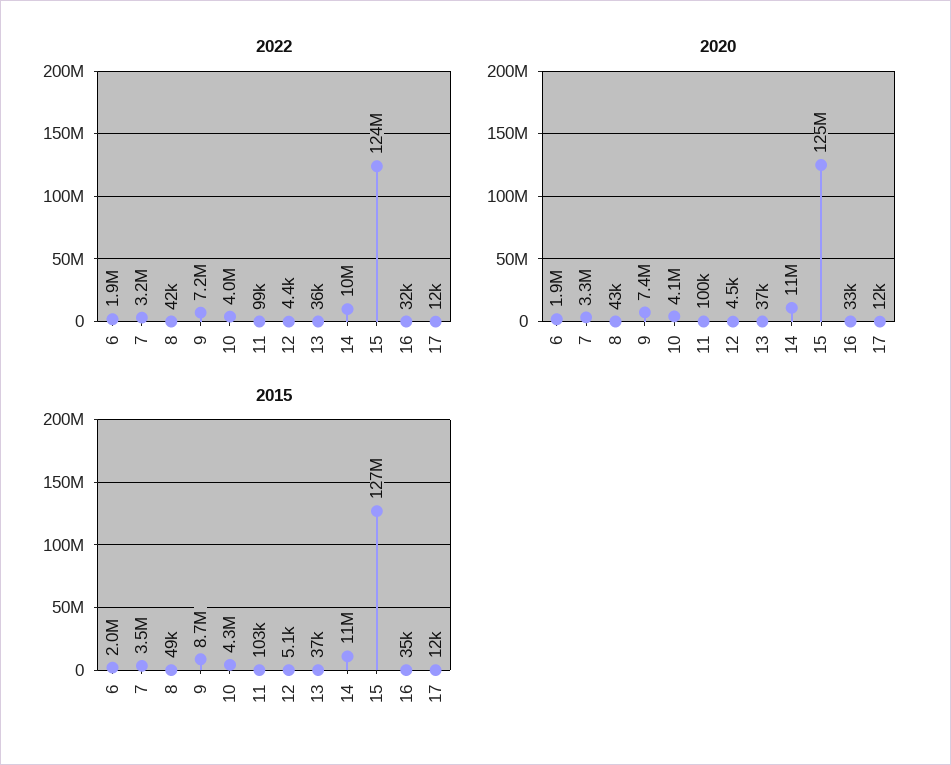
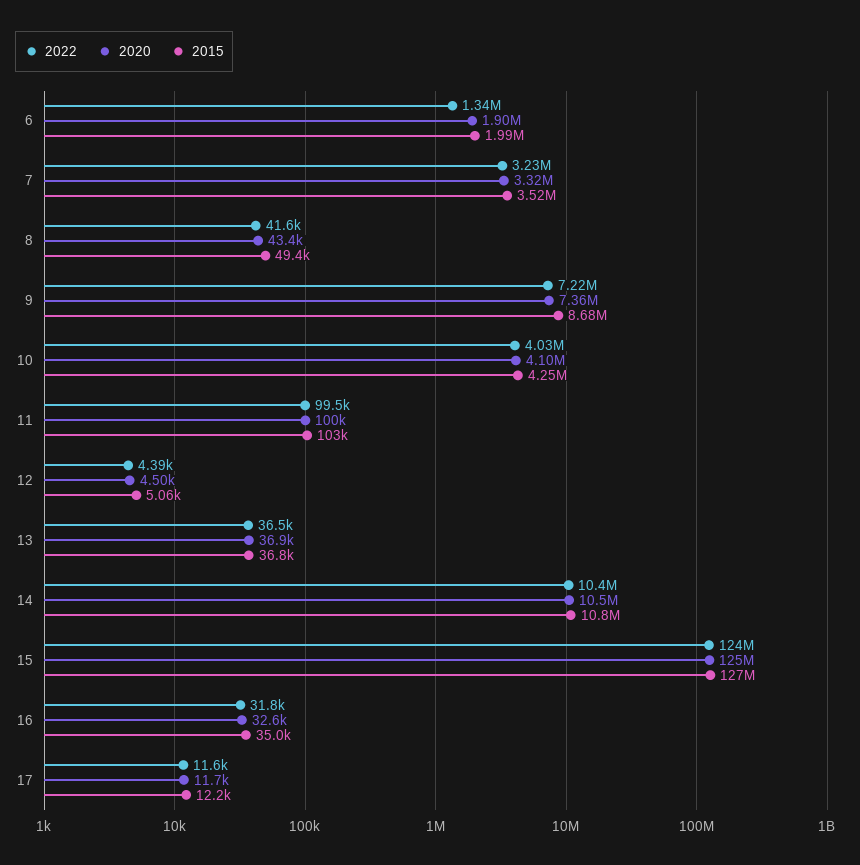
2022, 6: 1900000 -> 1340000

